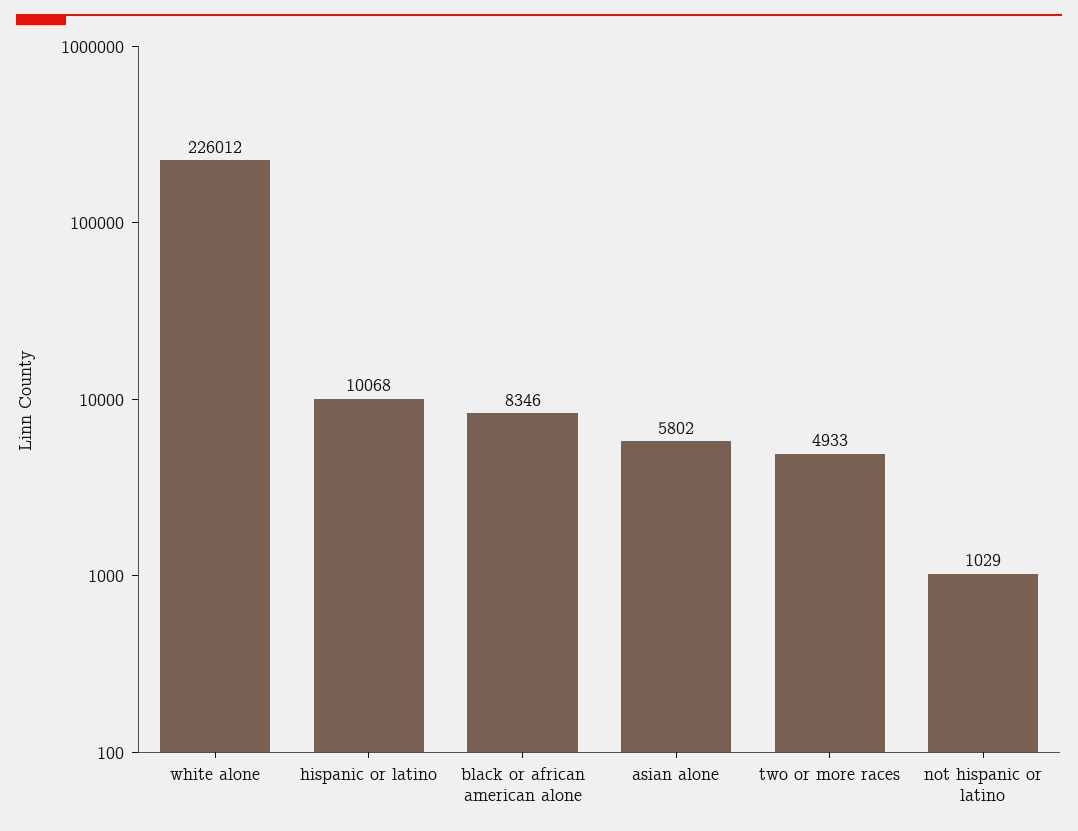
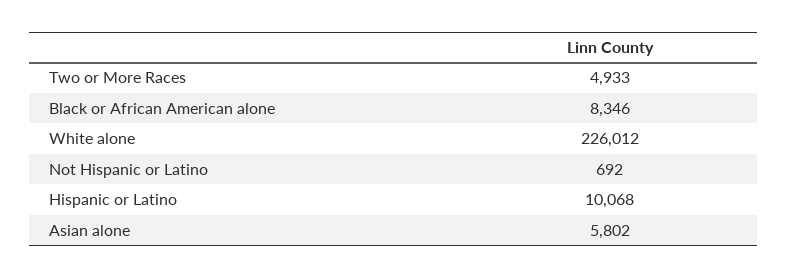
not hispanic or latino: 1029 -> 692

